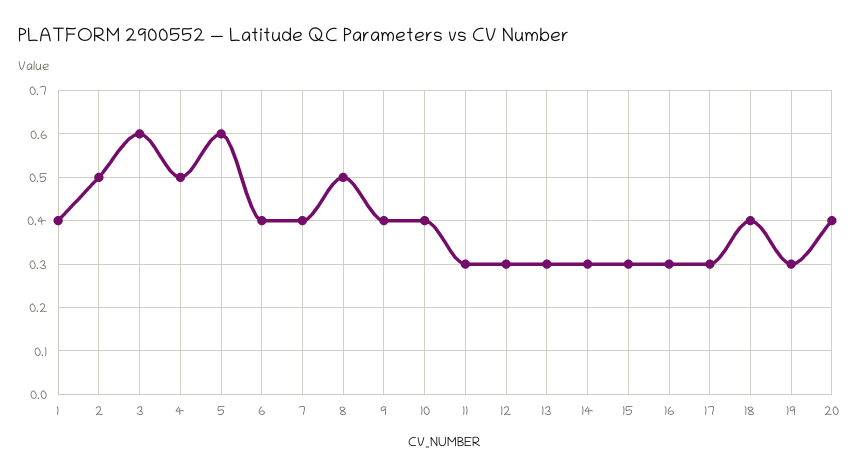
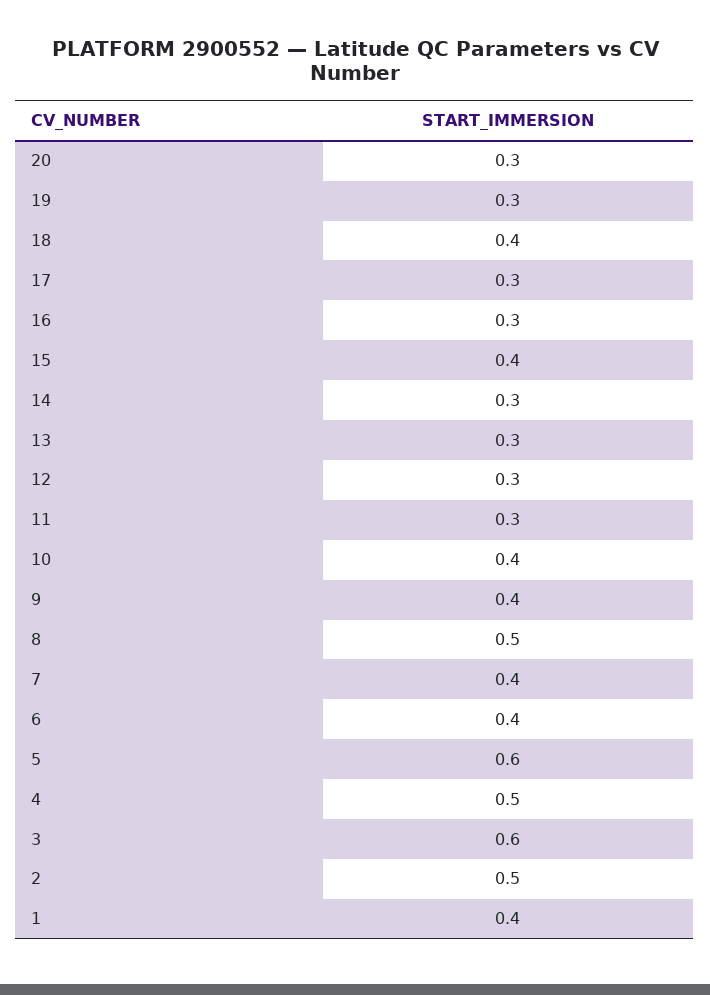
15: 0.3 -> 0.4
20: 0.4 -> 0.3

